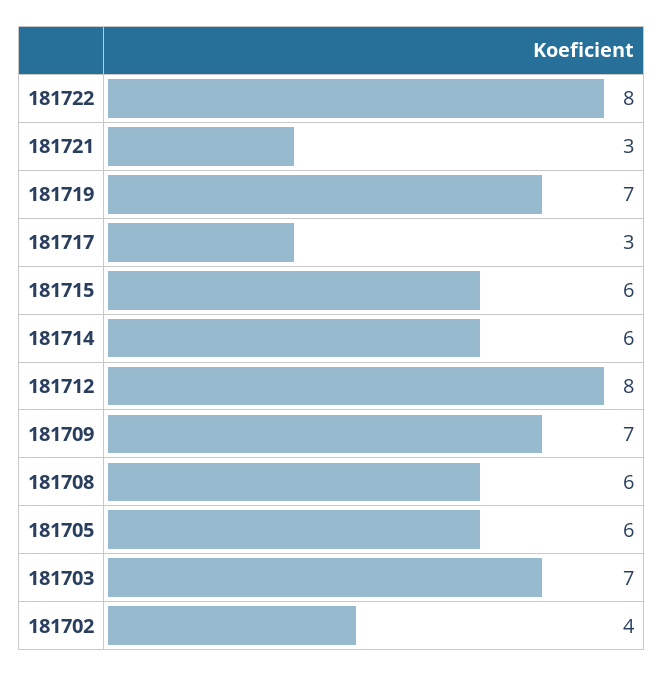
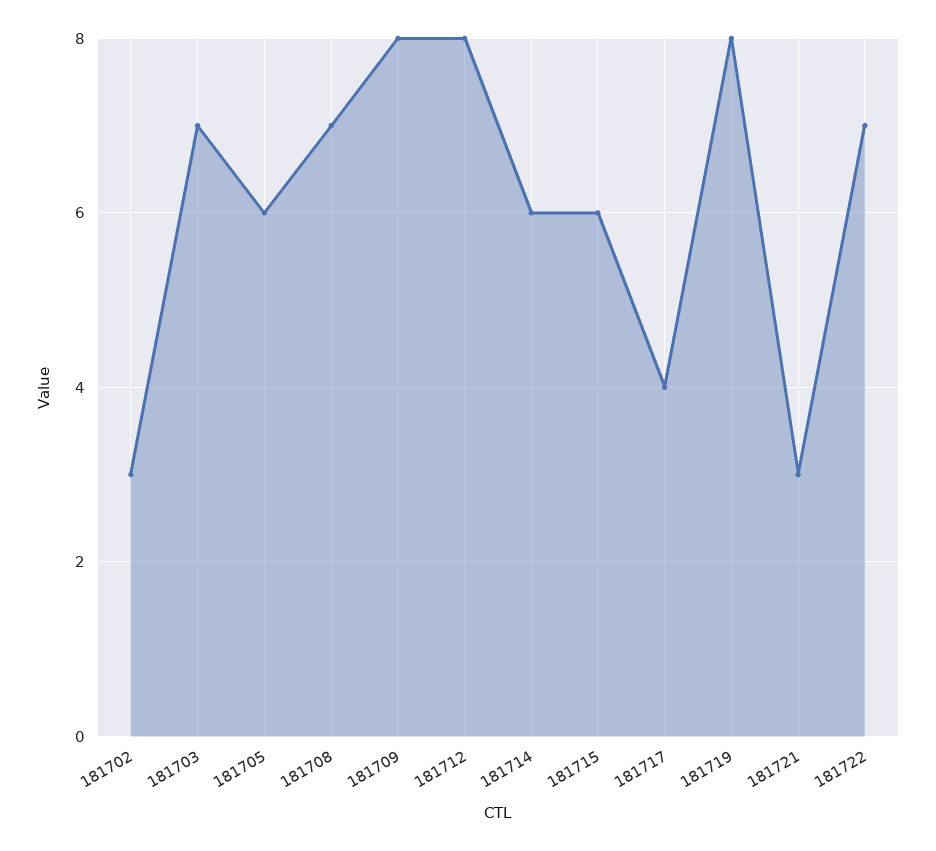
181722: 8 -> 7
181719: 7 -> 8
181717: 3 -> 4
181709: 7 -> 8
181708: 6 -> 7
181702: 4 -> 3

